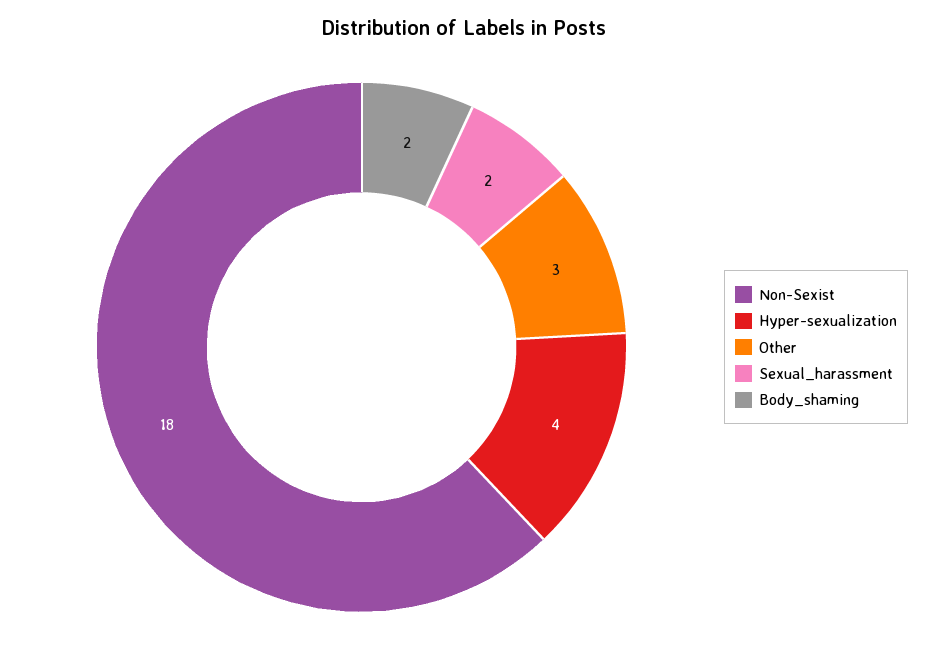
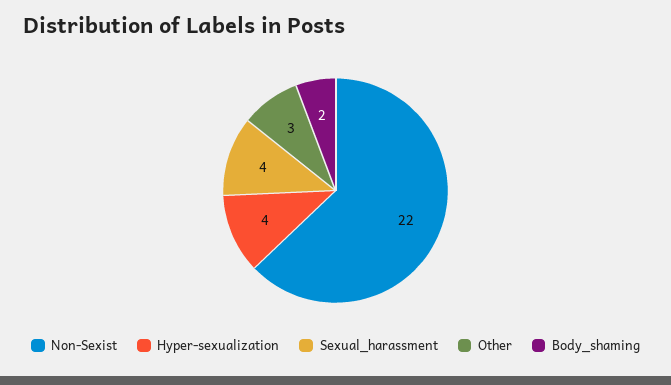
Non-Sexist: 18 -> 22
Sexual_harassment: 2 -> 4

